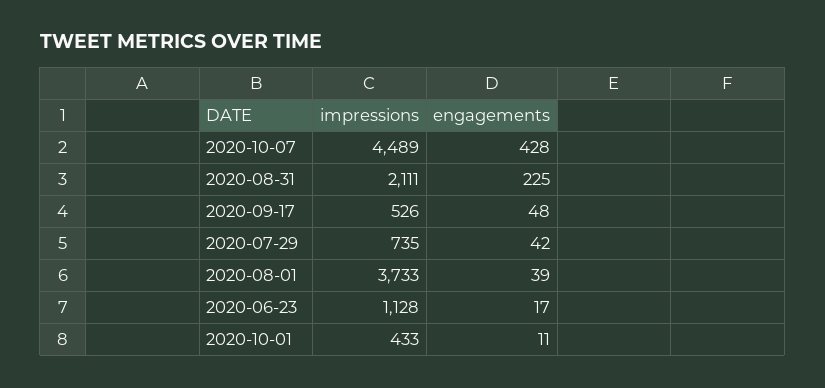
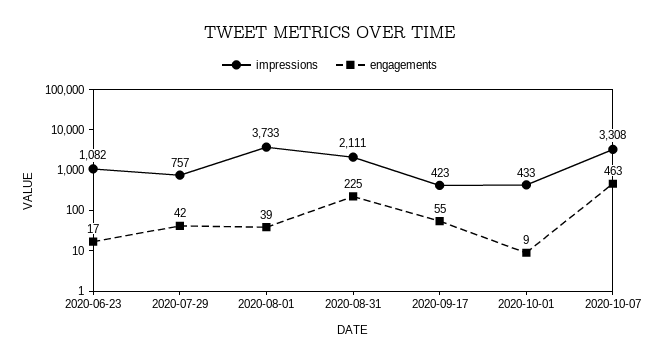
impressions, 2020-10-07: 4489 -> 3308
engagements, 2020-10-07: 428 -> 463
impressions, 2020-09-17: 526 -> 423
engagements, 2020-09-17: 48 -> 55
impressions, 2020-07-29: 735 -> 757
impressions, 2020-06-23: 1128 -> 1082
engagements, 2020-10-01: 11 -> 9

